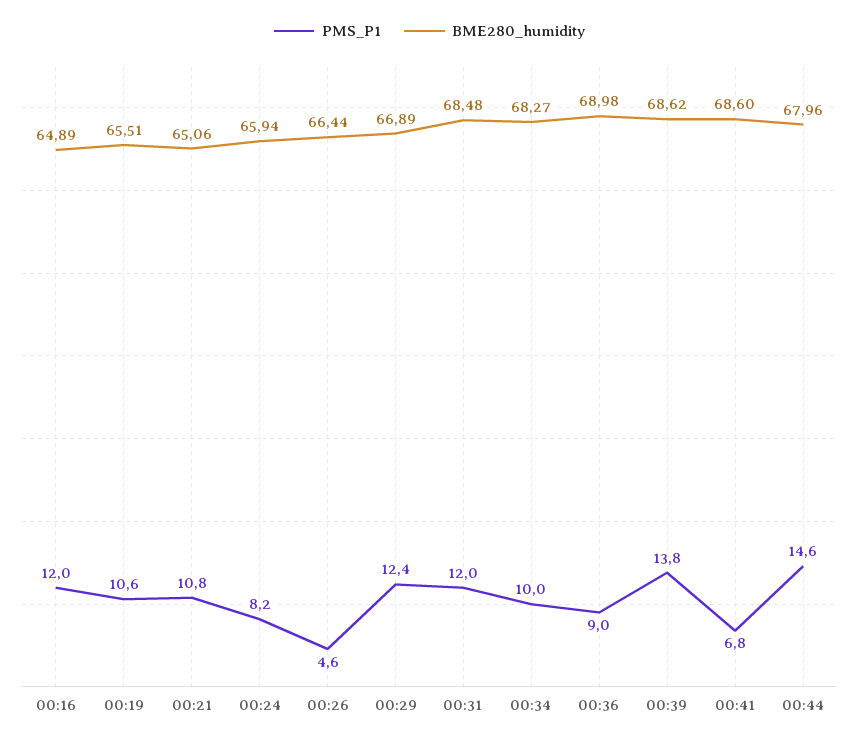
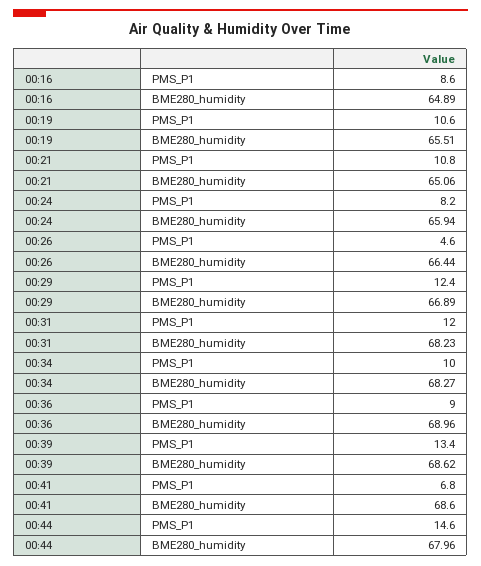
PMS_P1, 00:16: 12 -> 8.6
BME280_humidity, 00:31: 68.48 -> 68.23
BME280_humidity, 00:36: 68.98 -> 68.96
PMS_P1, 00:39: 13.8 -> 13.4

